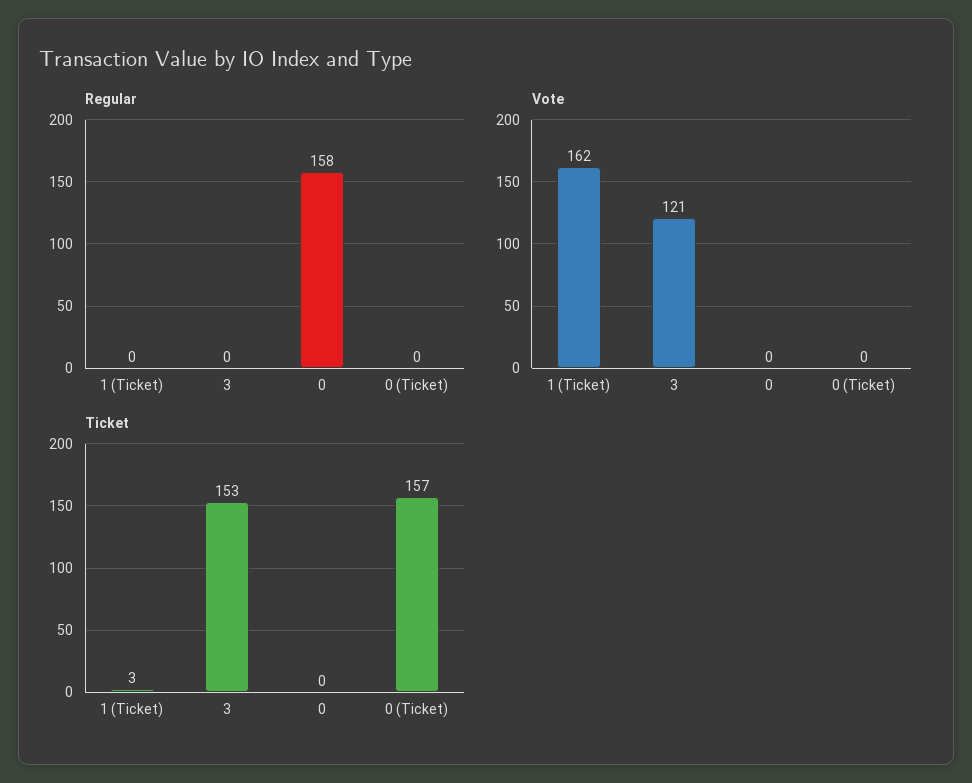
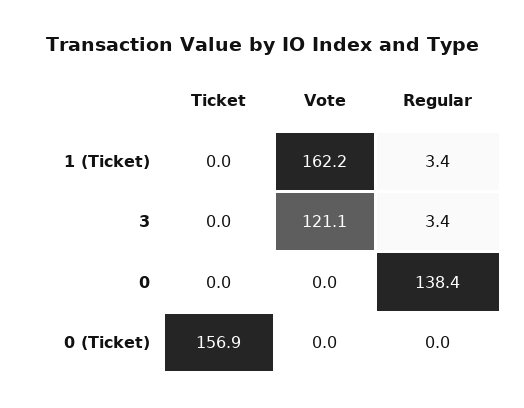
Regular, 1 (Ticket): 0 -> 3.4
Regular, 3: 0 -> 3.4
Regular, 0: 158 -> 138.4
Ticket, 1 (Ticket): 3 -> 0
Ticket, 3: 153 -> 0

